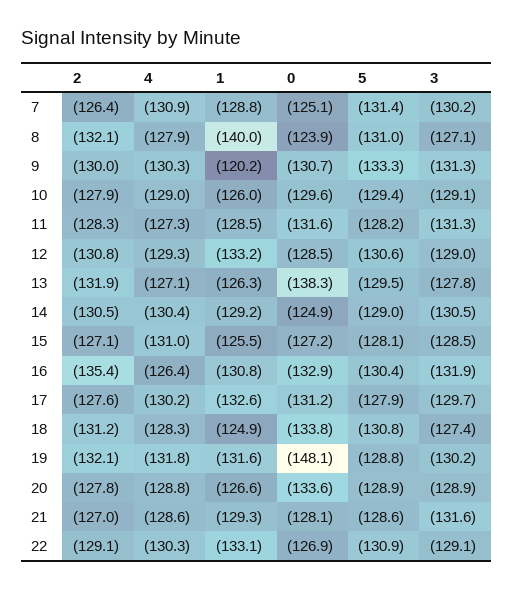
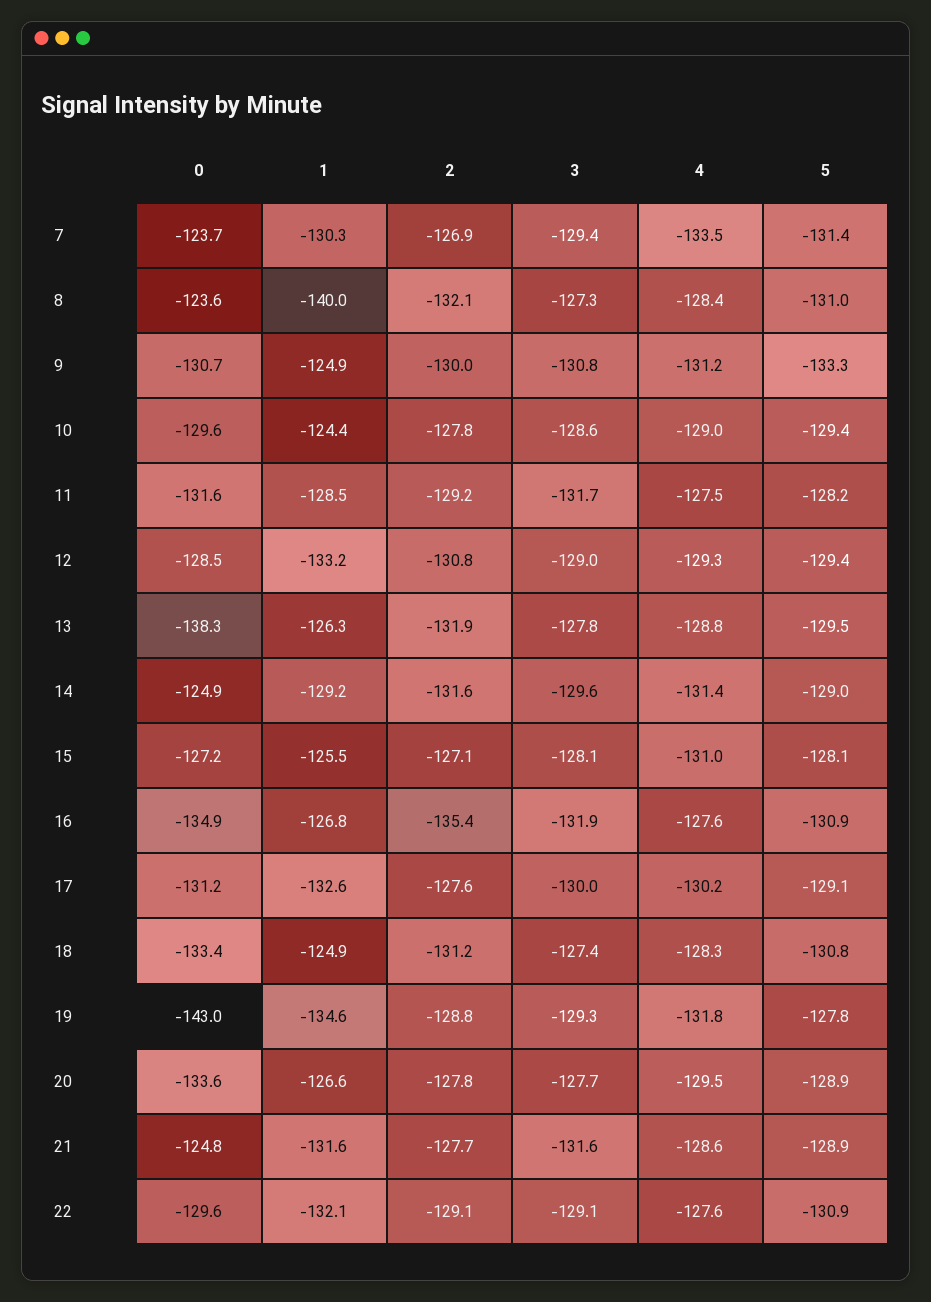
2, 7: -126.4 -> -126.9
4, 7: -130.9 -> -133.5
1, 7: -128.8 -> -130.3
0, 7: -125.1 -> -123.7
3, 7: -130.2 -> -129.4
4, 8: -127.9 -> -128.4
0, 8: -123.9 -> -123.6
3, 8: -127.1 -> -127.3
4, 9: -130.3 -> -131.2
1, 9: -120.2 -> -124.9
3, 9: -131.3 -> -130.8
2, 10: -127.9 -> -127.8
1, 10: -126 -> -124.4
3, 10: -129.1 -> -128.6
2, 11: -128.3 -> -129.2
4, 11: -127.3 -> -127.5
3, 11: -131.3 -> -131.7
5, 12: -130.6 -> -129.4
4, 13: -127.1 -> -128.8
2, 14: -130.5 -> -131.6
4, 14: -130.4 -> -131.4
3, 14: -130.5 -> -129.6
3, 15: -128.5 -> -128.1
4, 16: -126.4 -> -127.6
1, 16: -130.8 -> -126.8
0, 16: -132.9 -> -134.9
5, 16: -130.4 -> -130.9
5, 17: -127.9 -> -129.1
3, 17: -129.7 -> -130
0, 18: -133.8 -> -133.4
2, 19: -132.1 -> -128.8
1, 19: -131.6 -> -134.6
0, 19: -148.1 -> -143
5, 19: -128.8 -> -127.8
3, 19: -130.2 -> -129.3
4, 20: -128.8 -> -129.5
3, 20: -128.9 -> -127.7
2, 21: -127 -> -127.7
1, 21: -129.3 -> -131.6
0, 21: -128.1 -> -124.8
5, 21: -128.6 -> -128.9
4, 22: -130.3 -> -127.6
1, 22: -133.1 -> -132.1
0, 22: -126.9 -> -129.6

